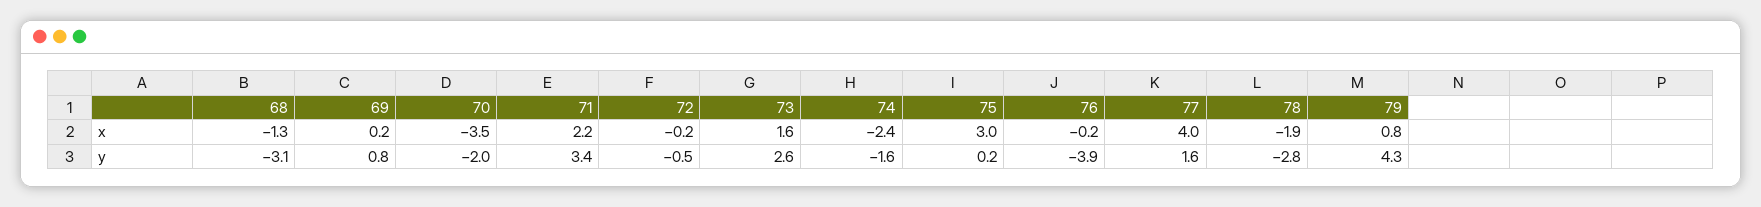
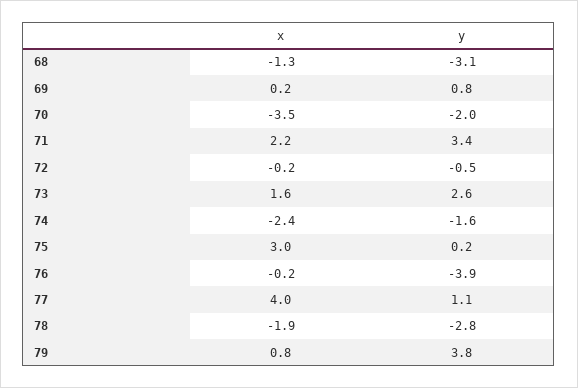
77, y: 1.6 -> 1.1
79, y: 4.3 -> 3.8

